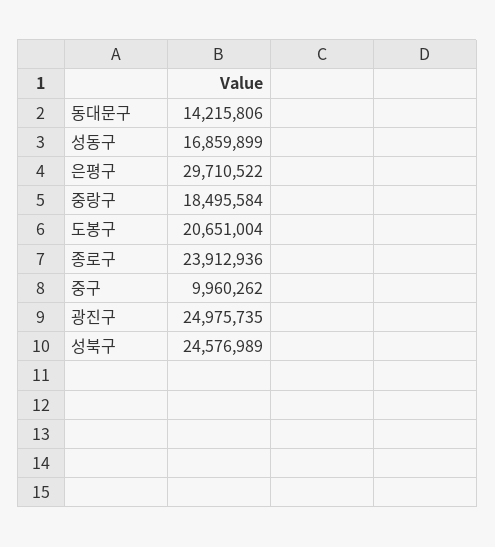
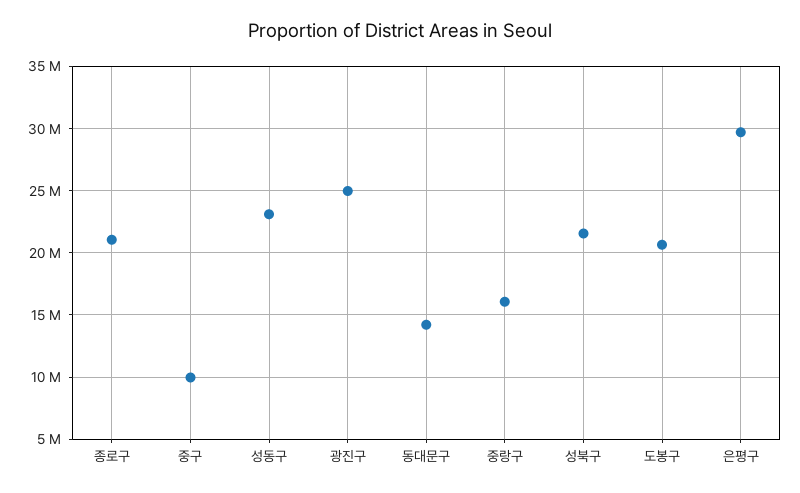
성동구: 16859899 -> 23000000
중랑구: 18495584 -> 16000000
종로구: 23912936 -> 21000000
성북구: 24576989 -> 21500000

